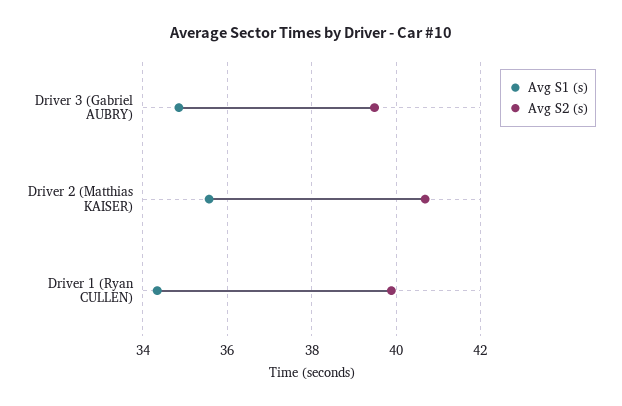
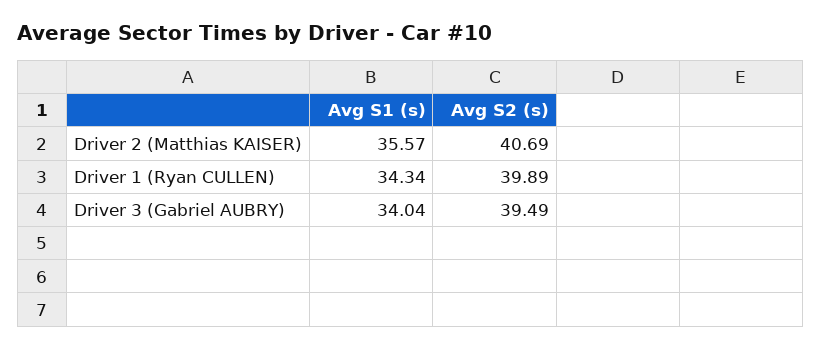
Avg S1 (s), Driver 3 (Gabriel AUBRY): 34.8 -> 34.04

